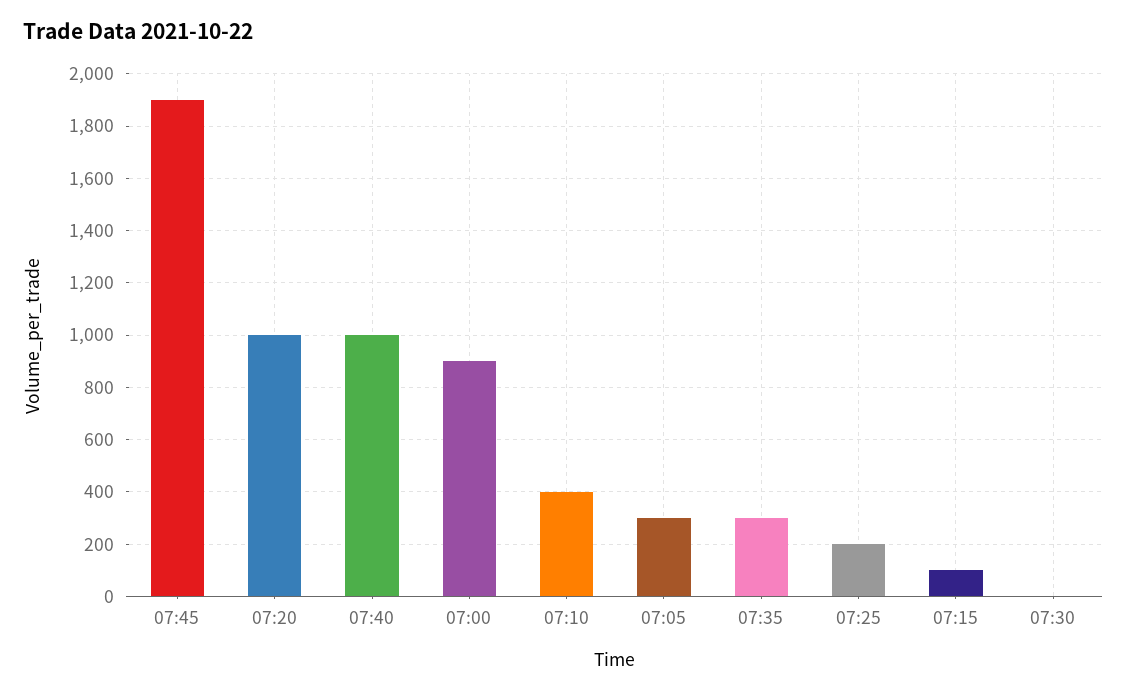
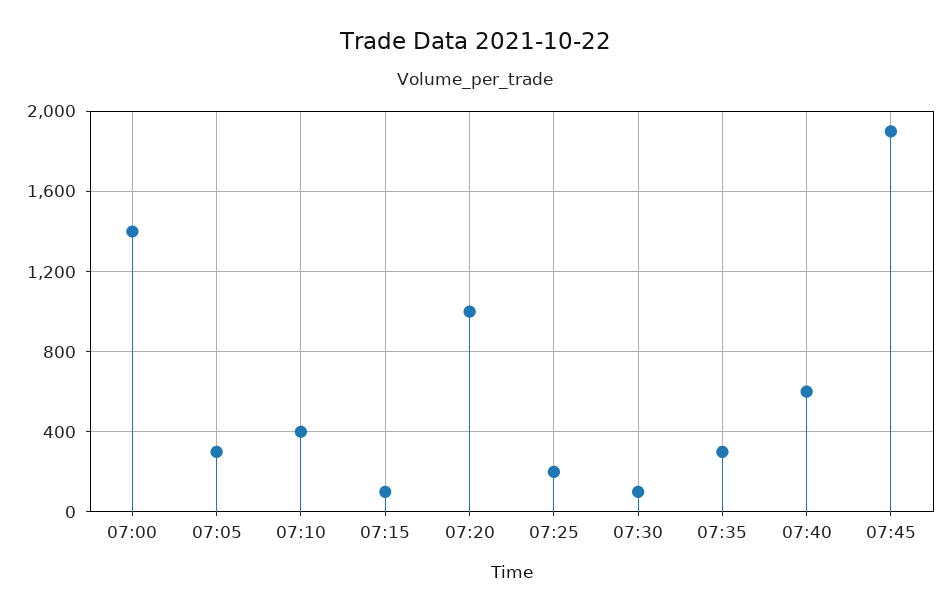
07:40: 1000 -> 600
07:00: 900 -> 1400
07:30: 0 -> 100

